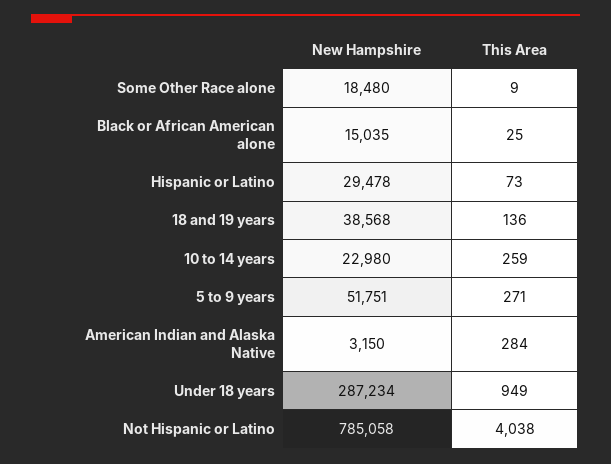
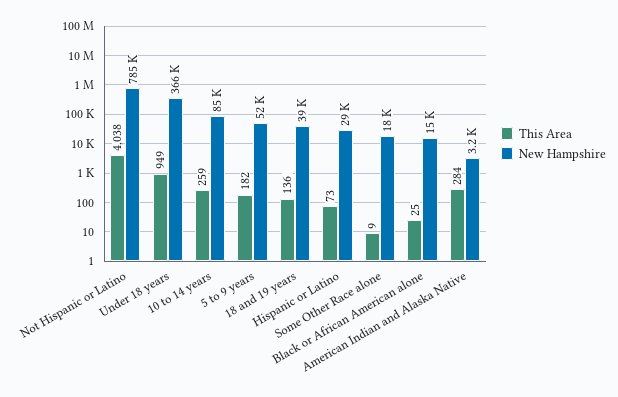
New Hampshire, 10 to 14 years: 22980 -> 85000
This Area, 5 to 9 years: 271 -> 182
New Hampshire, Under 18 years: 287234 -> 366000

